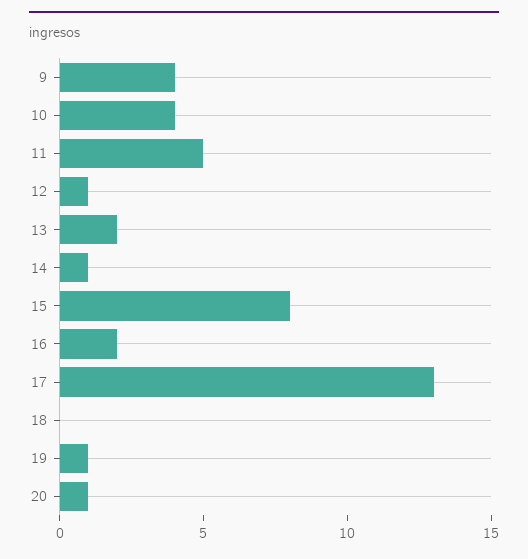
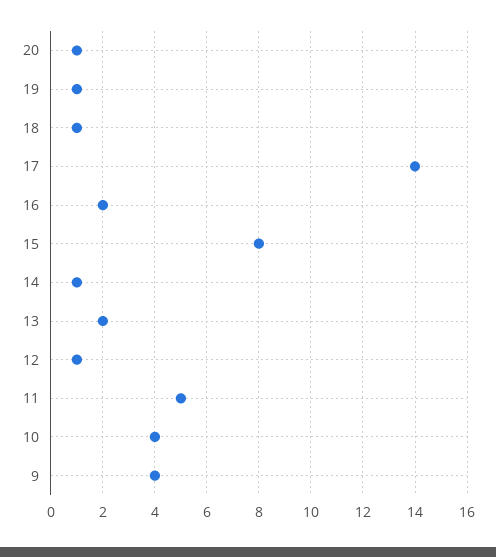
17: 13 -> 14
18: 0 -> 1

